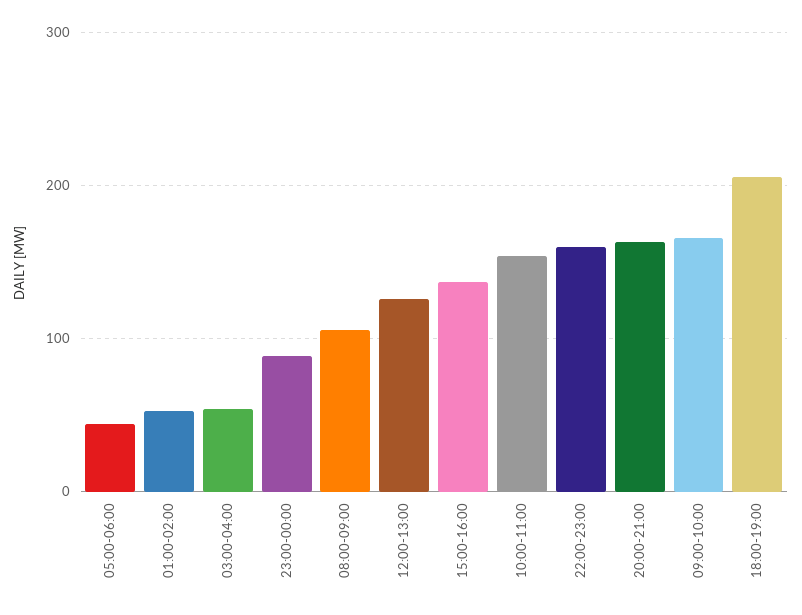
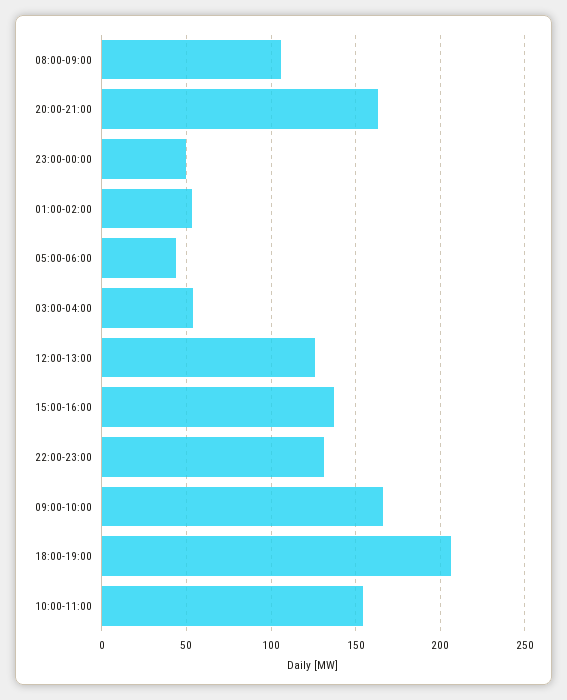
23:00-00:00: 90 -> 50
22:00-23:00: 160 -> 130

